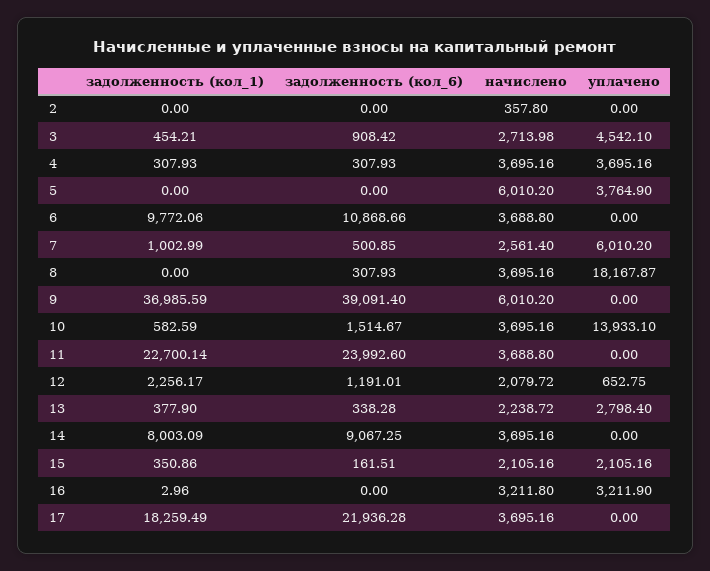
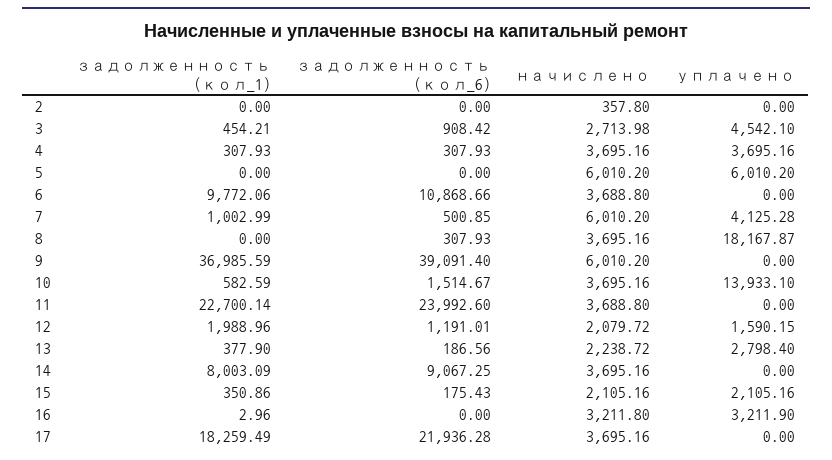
уплачено, 5: 3764.9 -> 6010.2
начислено, 7: 2561.4 -> 6010.2
уплачено, 7: 6010.2 -> 4125.28
задолженность (кол_1), 12: 2256.17 -> 1988.96
уплачено, 12: 652.75 -> 1590.15
задолженность (кол_6), 13: 338.28 -> 186.56
задолженность (кол_6), 15: 161.51 -> 175.43

